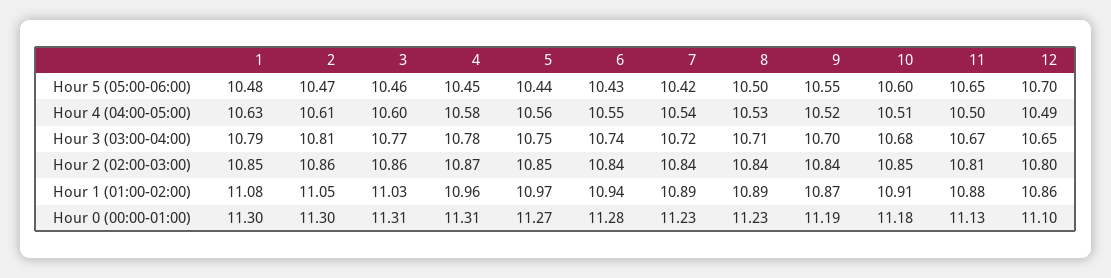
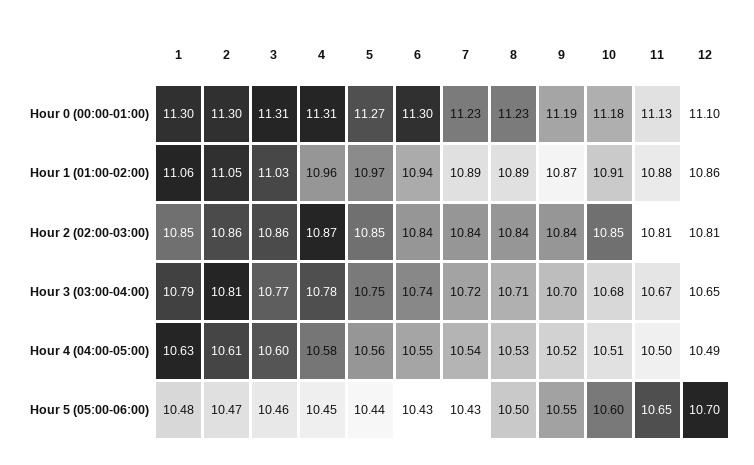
7, Hour 5 (05:00-06:00): 10.42 -> 10.43
12, Hour 2 (02:00-03:00): 10.8 -> 10.81
1, Hour 1 (01:00-02:00): 11.08 -> 11.06
6, Hour 0 (00:00-01:00): 11.28 -> 11.3

